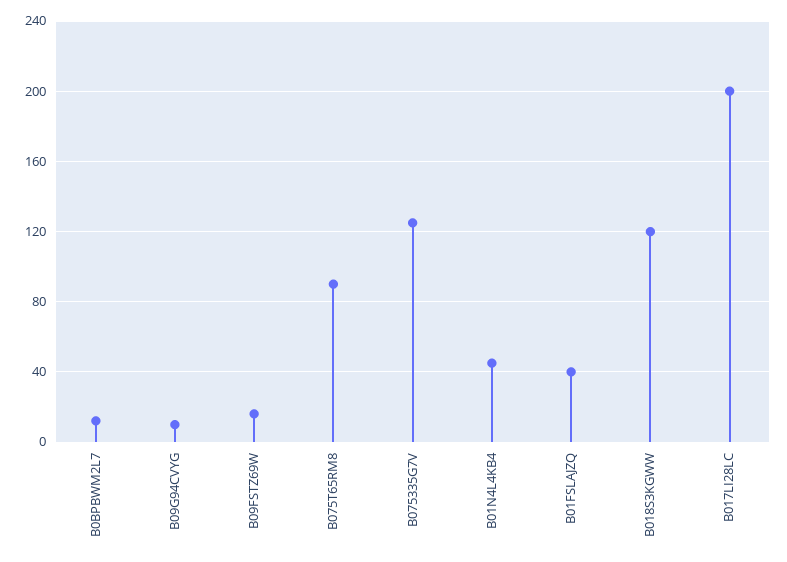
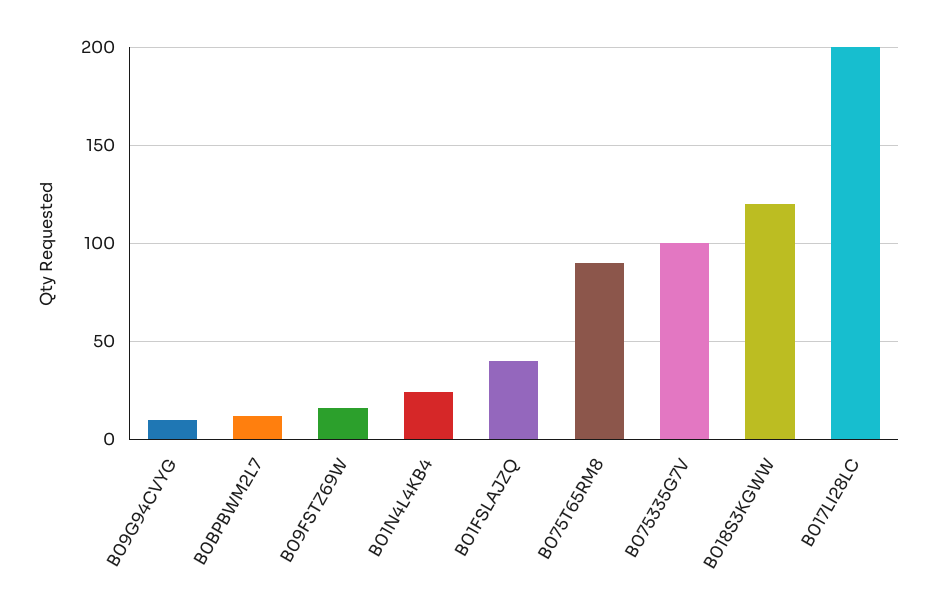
B075335G7V: 125 -> 100
B01N4L4KB4: 45 -> 25

